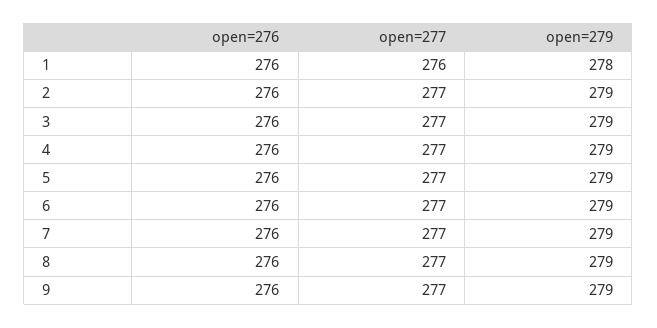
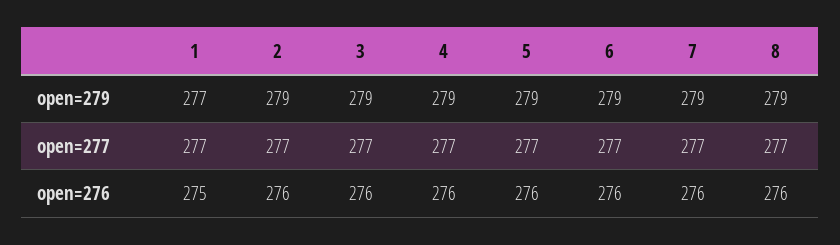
open=276, 1: 276 -> 275
open=277, 1: 276 -> 277
open=279, 1: 278 -> 277
open=276, 9: 276 -> none
open=277, 9: 277 -> none
open=279, 9: 279 -> none

